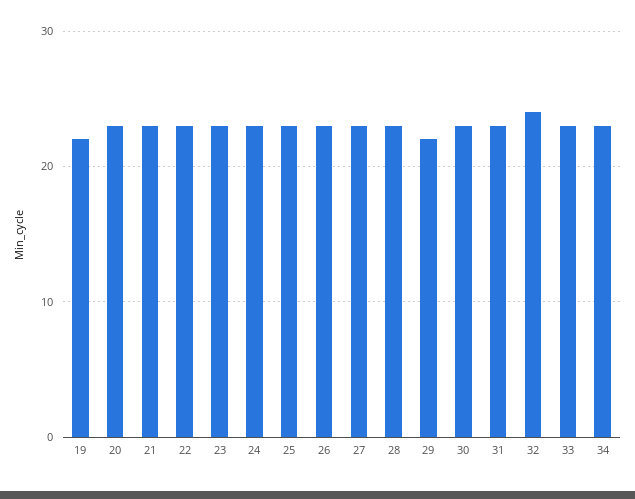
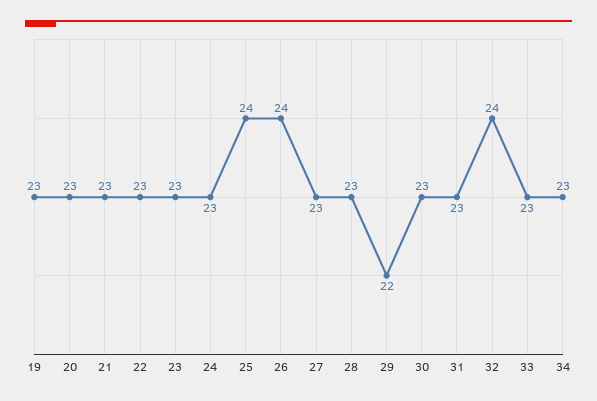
19: 22 -> 23
25: 23 -> 24
26: 23 -> 24

